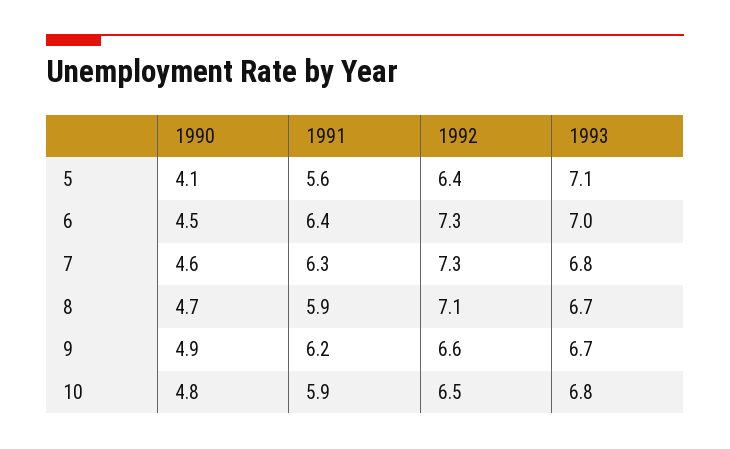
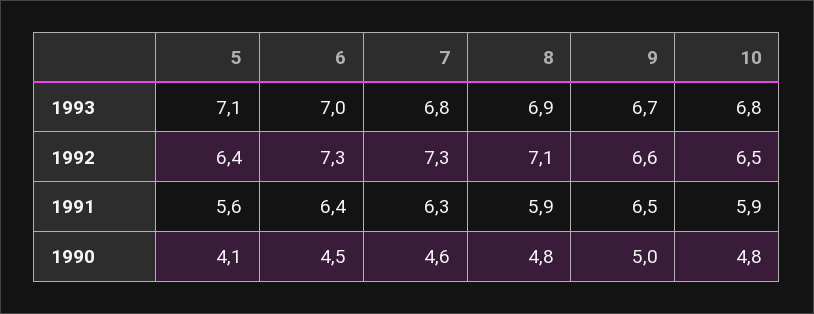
1990, 8: 4.7 -> 4.8
1993, 8: 6.7 -> 6.9
1990, 9: 4.9 -> 5
1991, 9: 6.2 -> 6.5

